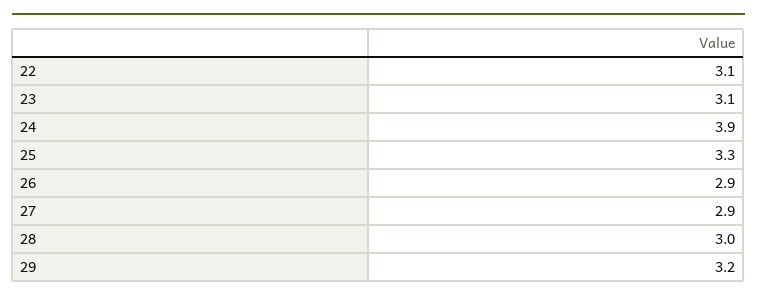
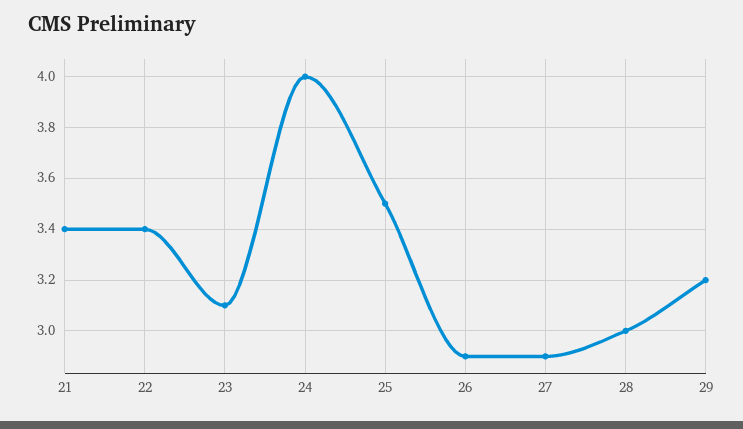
22: 3.1 -> 3.4
24: 3.9 -> 4
25: 3.3 -> 3.5
21: none -> 3.4

